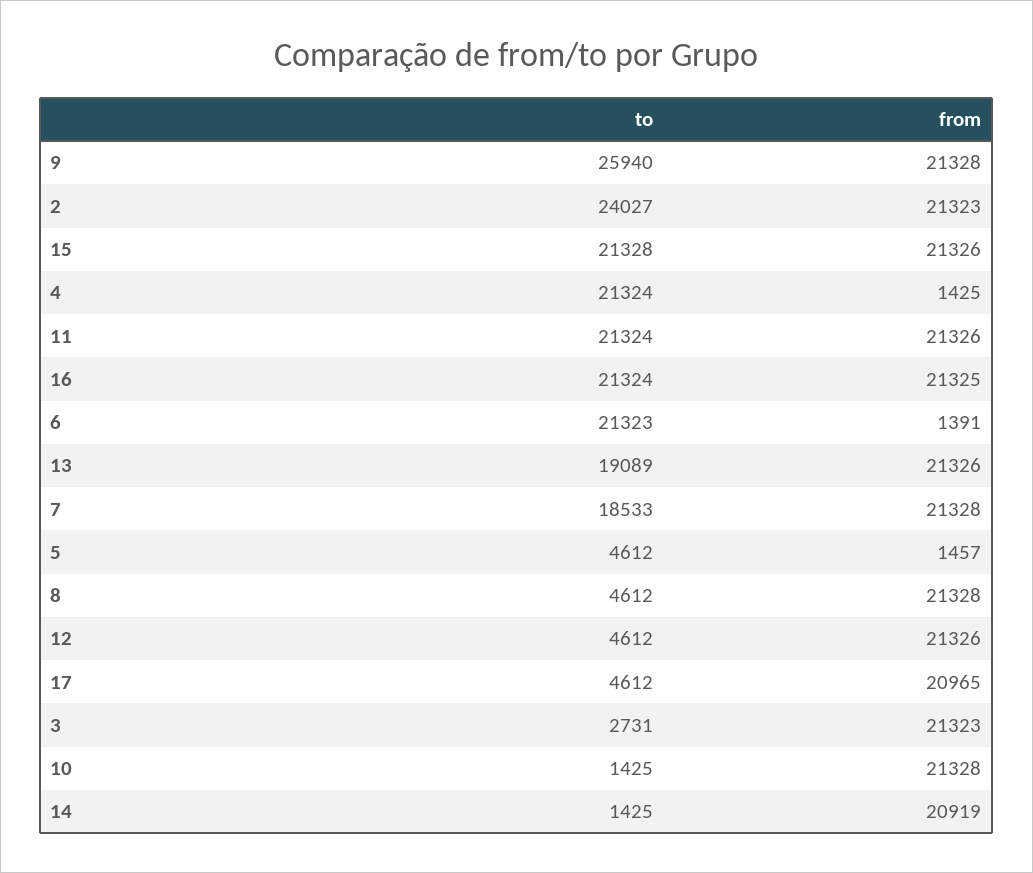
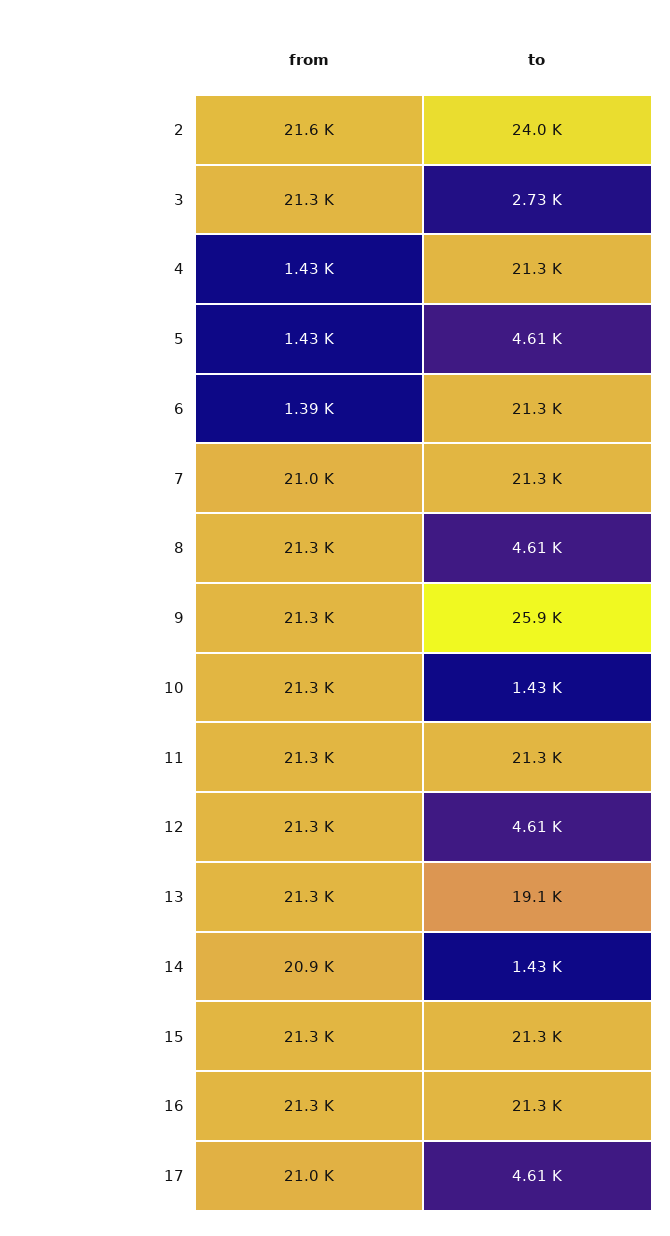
from, 2: 21323 -> 21600
to, 7: 18533 -> 21300
from, 7: 21328 -> 21000
from, 5: 1457 -> 1430

